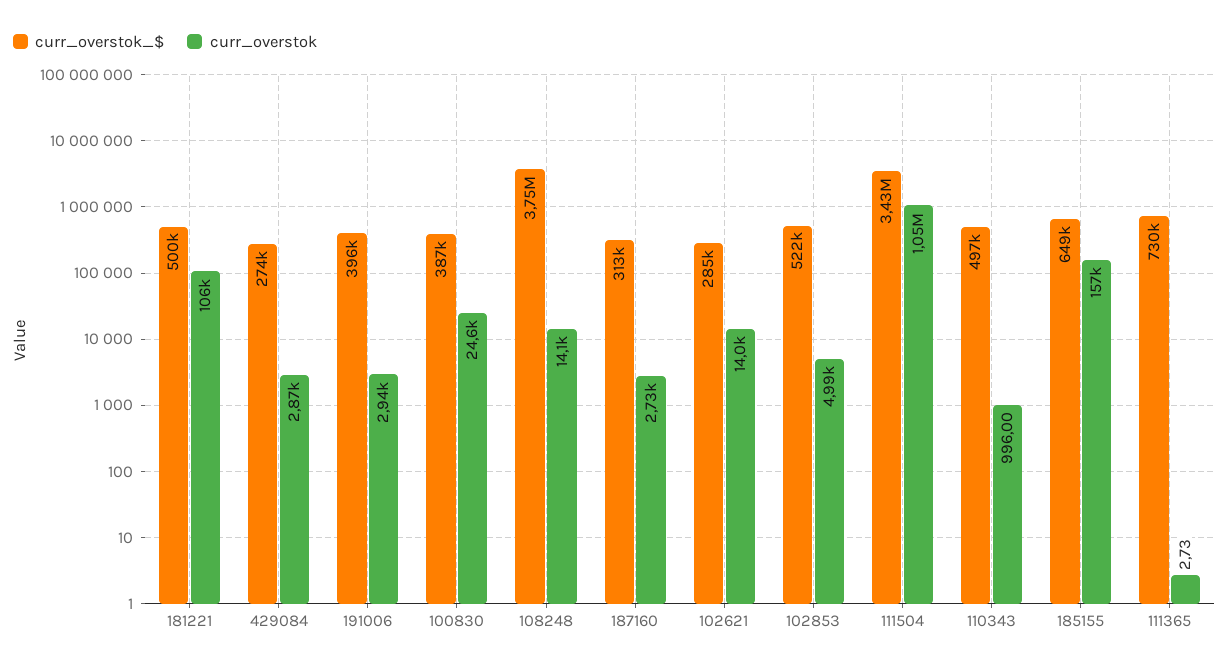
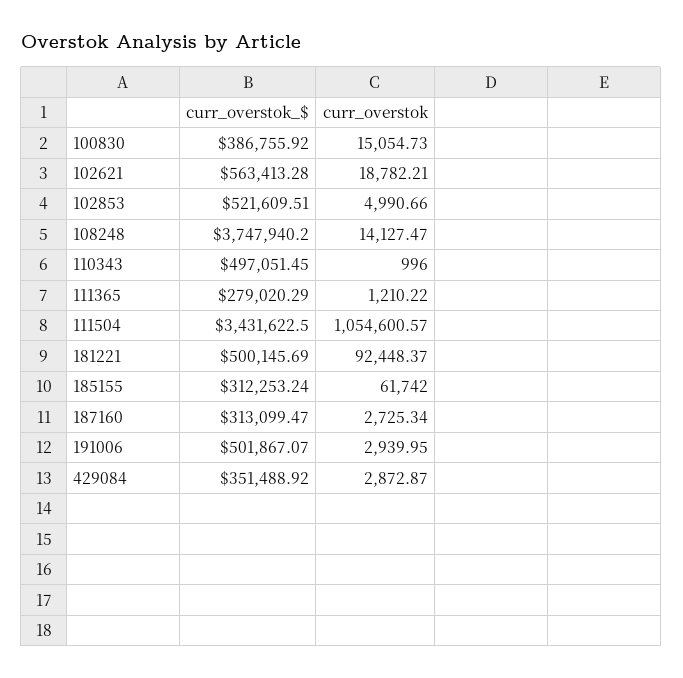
curr_overstok, 181221: 106000 -> 92448.37
curr_overstok_$, 429084: 274000 -> 351488.92
curr_overstok_$, 191006: 396000 -> 501867.07
curr_overstok, 100830: 24600 -> 15054.73
curr_overstok_$, 102621: 285000 -> 563413.28
curr_overstok, 102621: 14000 -> 18782.21
curr_overstok_$, 185155: 649000 -> 312253.24
curr_overstok, 185155: 157000 -> 61742
curr_overstok_$, 111365: 730000 -> 279020.29
curr_overstok, 111365: 2.73 -> 1210.22

